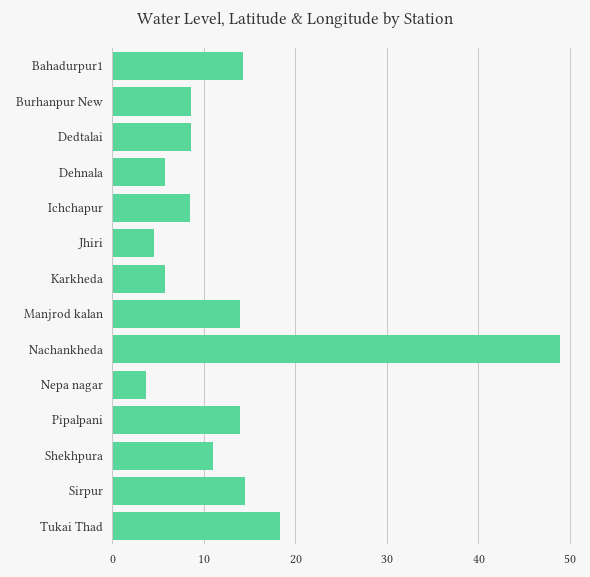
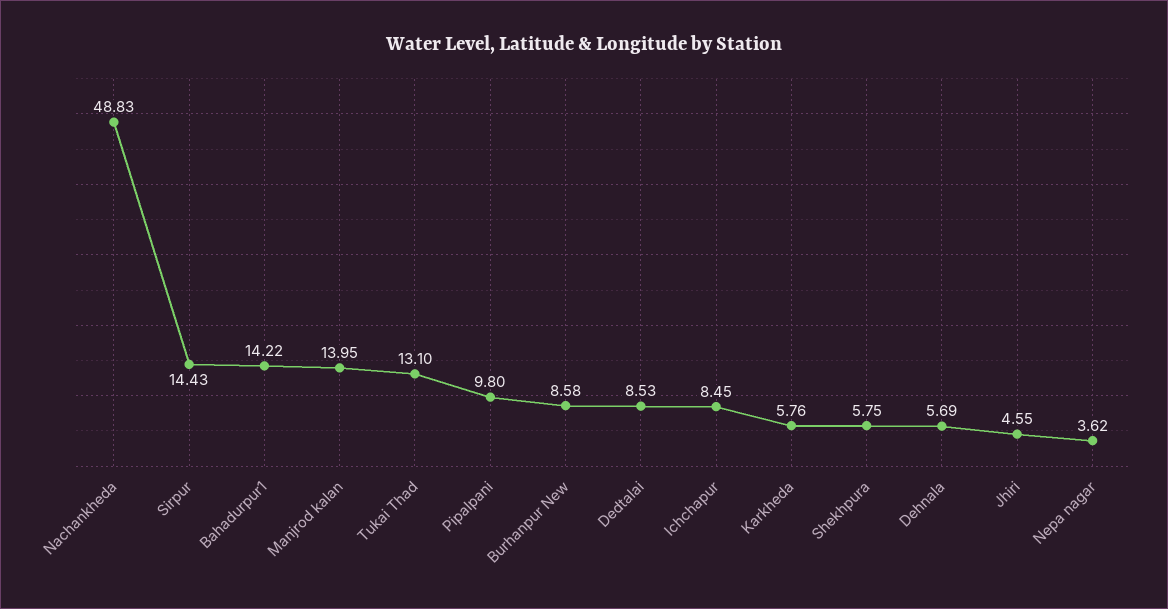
Pipalpani: 14 -> 9.8
Shekhpura: 11 -> 5.75
Tukai Thad: 18 -> 13.1

